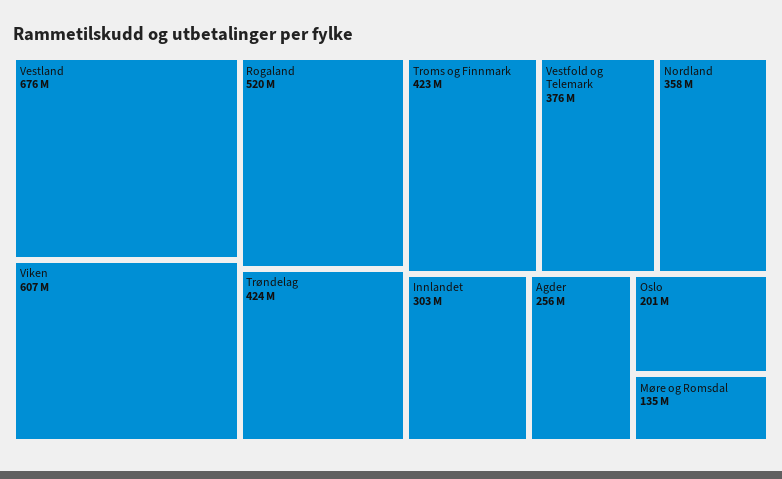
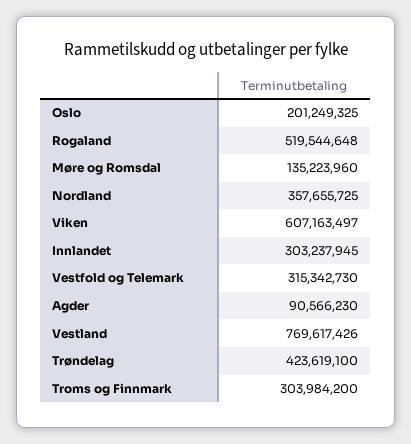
Vestland: 676000000 -> 769617426
Troms og Finnmark: 423000000 -> 303984200
Vestfold og Telemark: 376000000 -> 315342730
Agder: 256000000 -> 90566230

